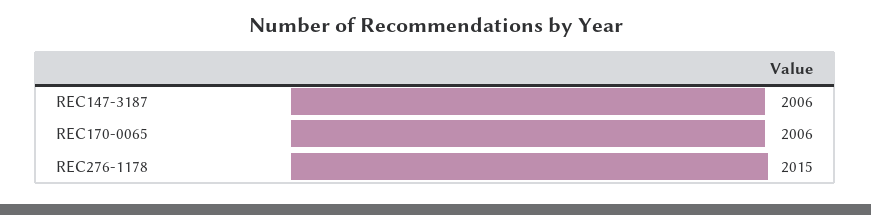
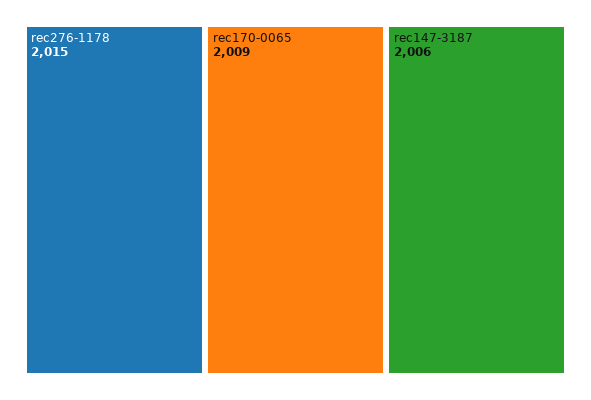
REC170-0065: 2006 -> 2009

